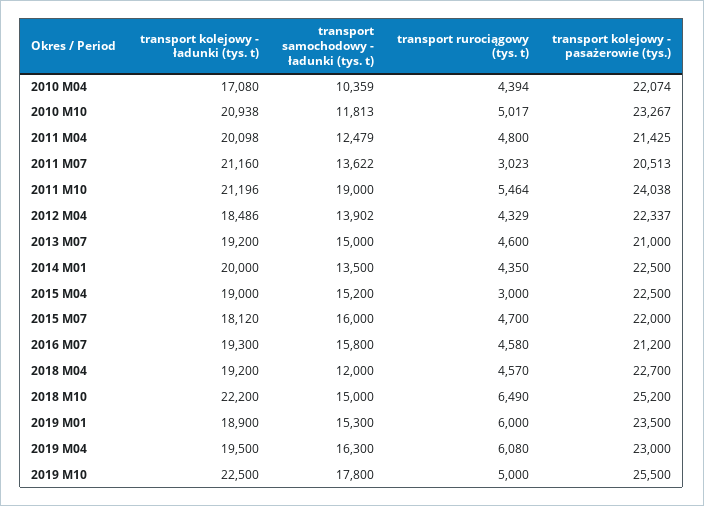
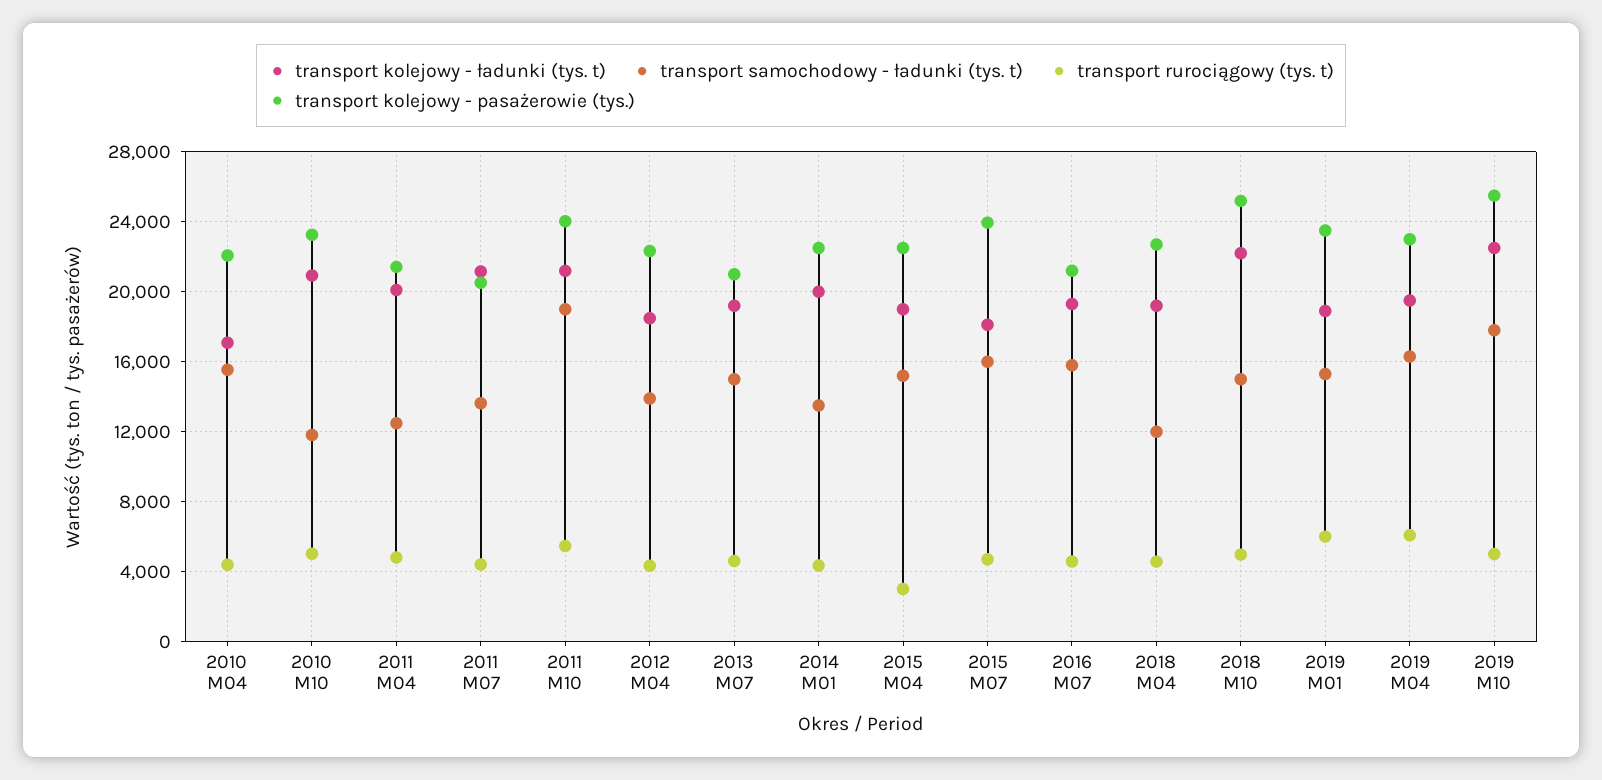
transport samochodowy - ładunki (tys. t), 2010 M04: 10359 -> 15500
transport rurociągowy (tys. t), 2011 M07: 3023 -> 4500
transport kolejowy - pasażerowie (tys.), 2015 M07: 22000 -> 24000
transport rurociągowy (tys. t), 2018 M10: 6490 -> 5000

